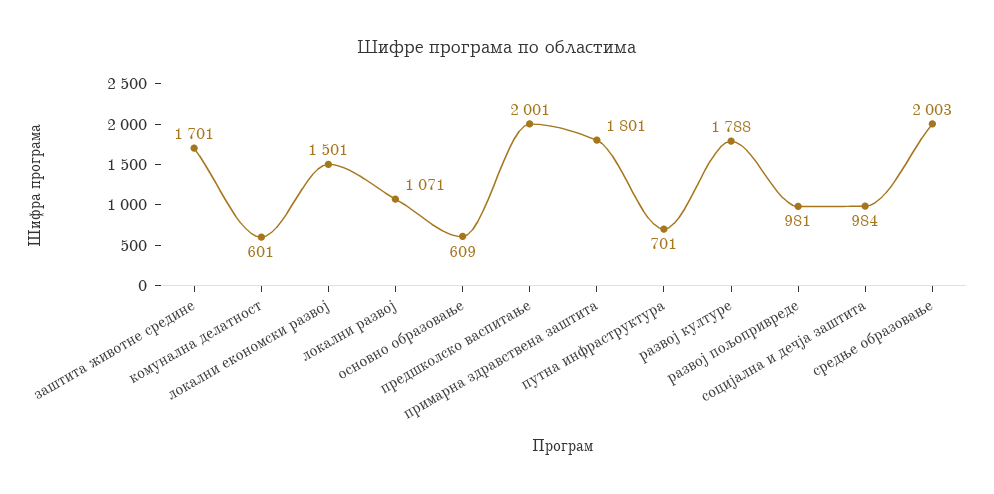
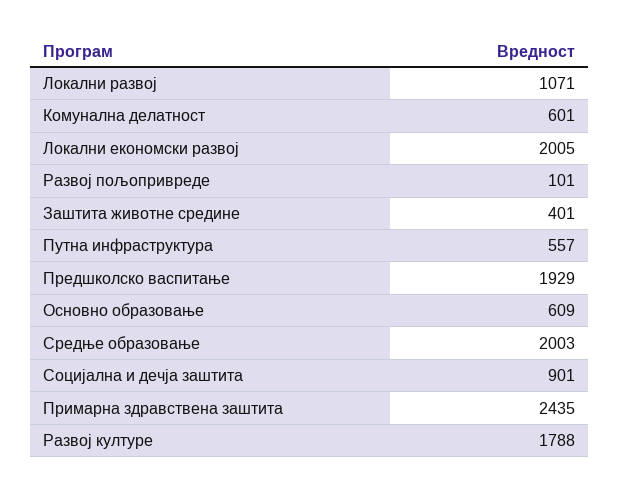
заштита животне средине: 1701 -> 401
локални економски развој: 1501 -> 2005
предшколско васпитање: 2001 -> 1929
примарна здравствена заштита: 1801 -> 2435
путна инфраструктура: 701 -> 557
развој пољопривреде: 981 -> 101
социјална и дечја заштита: 984 -> 901

